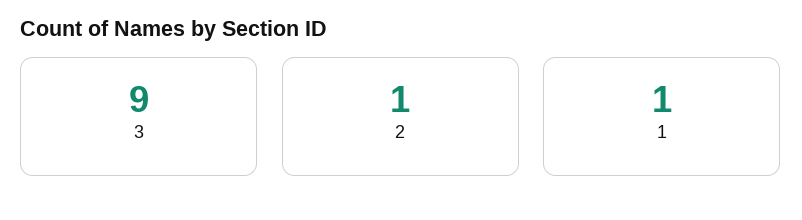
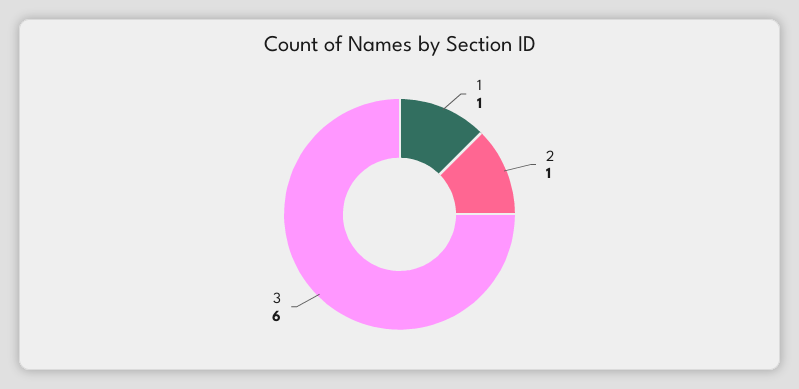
3: 9 -> 6

